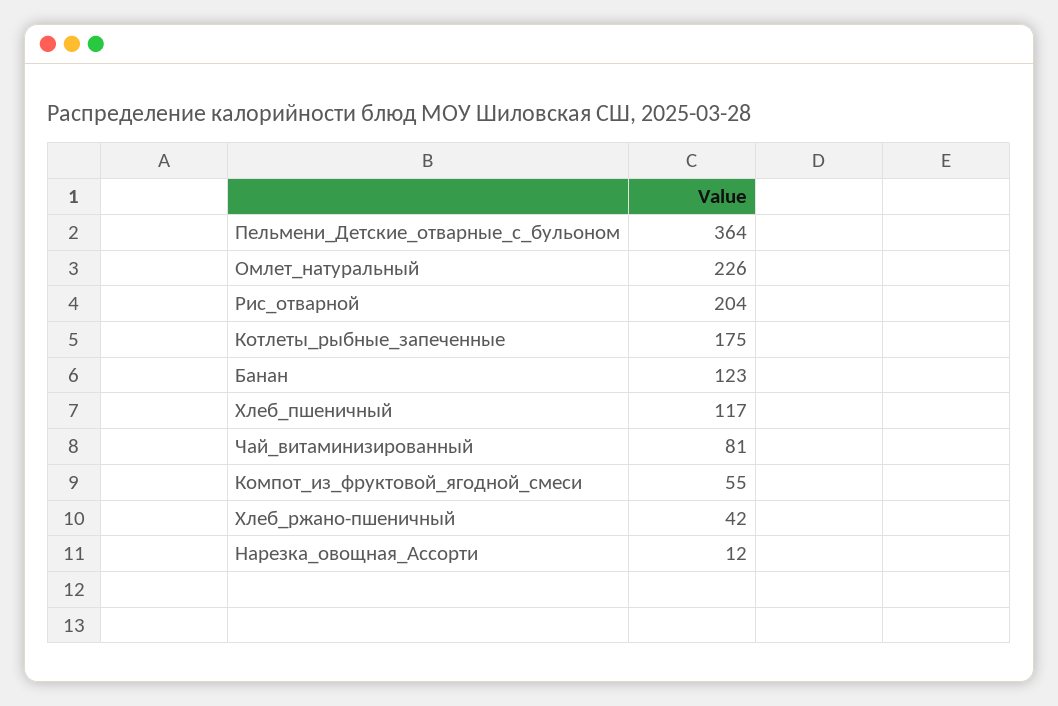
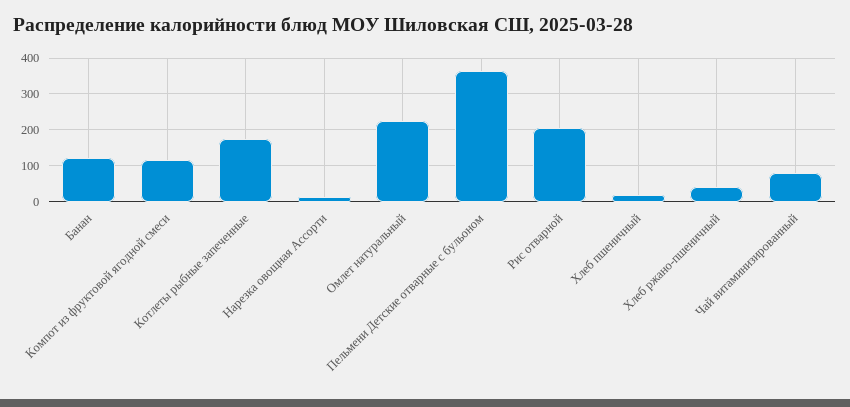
Хлеб_пшеничный: 117 -> 20
Компот_из_фруктовой_ягодной_смеси: 55 -> 120

